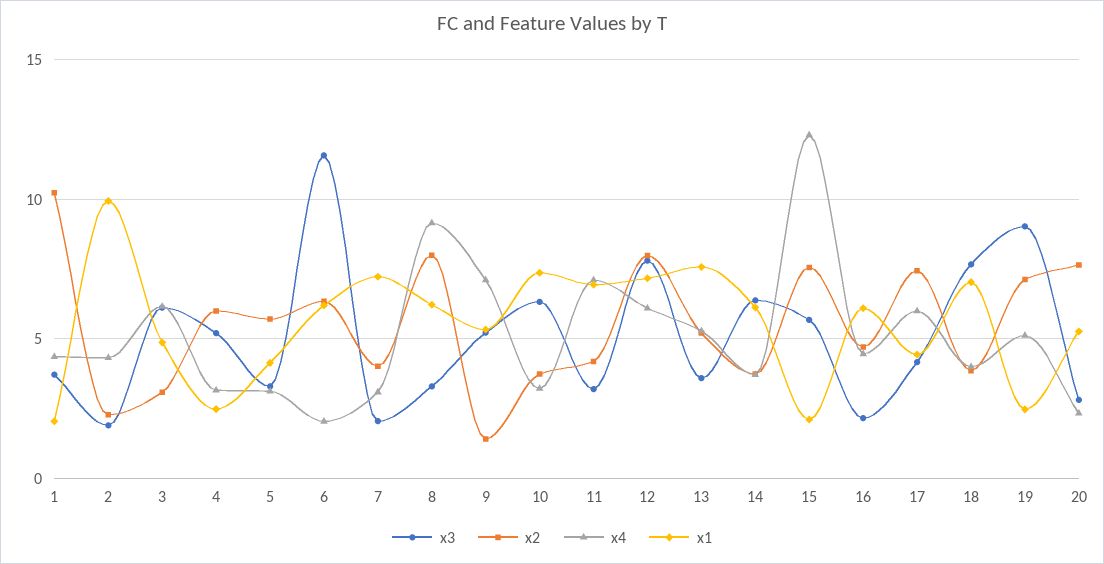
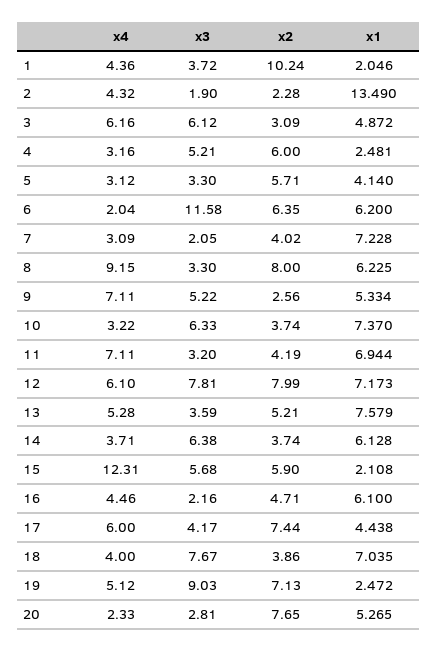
x1, 2: 10 -> 13.49
x2, 9: 1.5 -> 2.56
x2, 15: 7.5 -> 5.9

